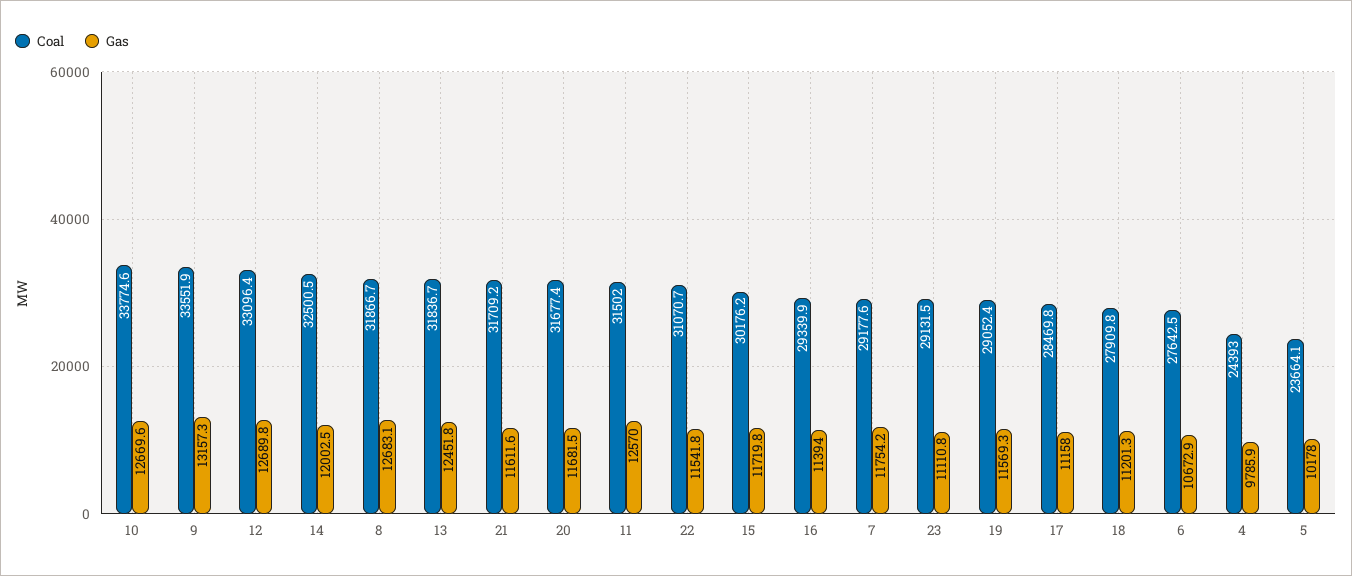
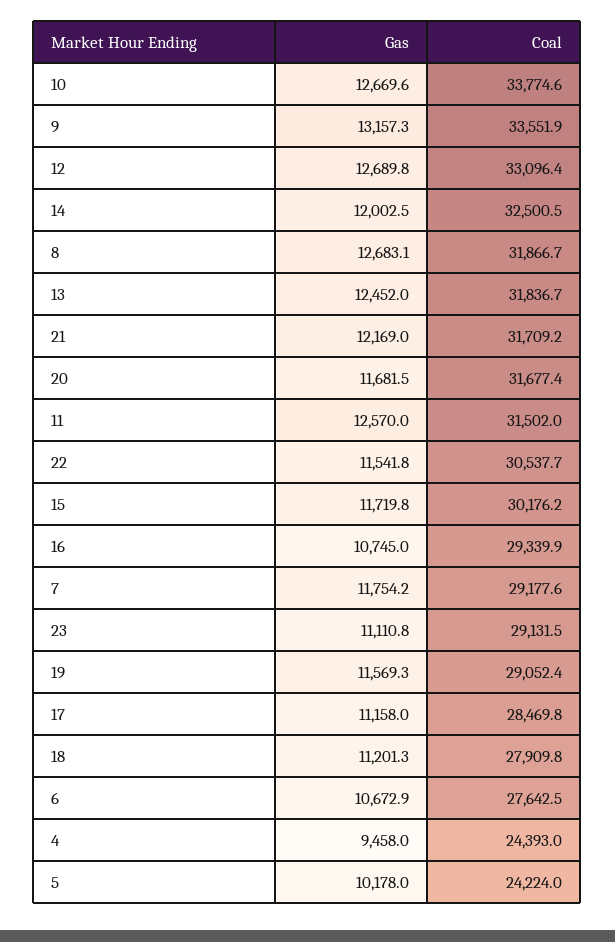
Gas, 13: 12451.8 -> 12452
Gas, 21: 11611.6 -> 12169
Coal, 22: 31070.7 -> 30537.7
Gas, 16: 11394 -> 10745
Gas, 4: 9785.9 -> 9458
Coal, 5: 23664.1 -> 24224

